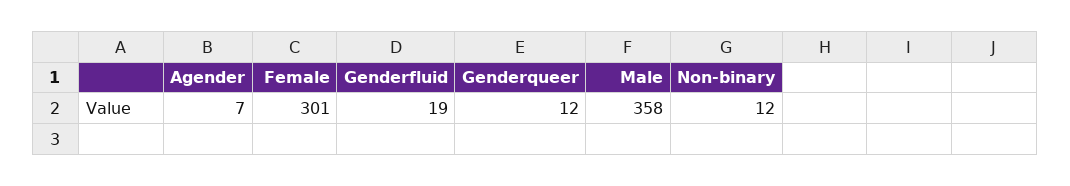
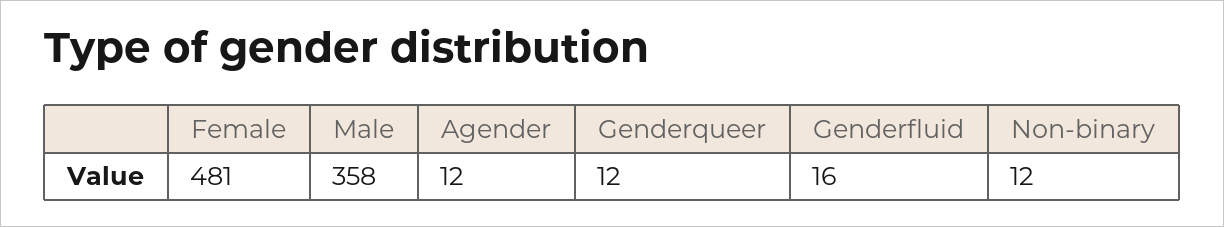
Agender: 7 -> 12
Female: 301 -> 481
Genderfluid: 19 -> 16

